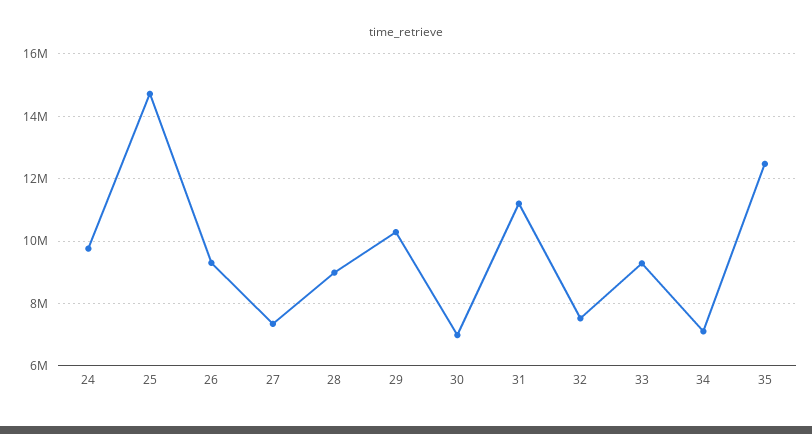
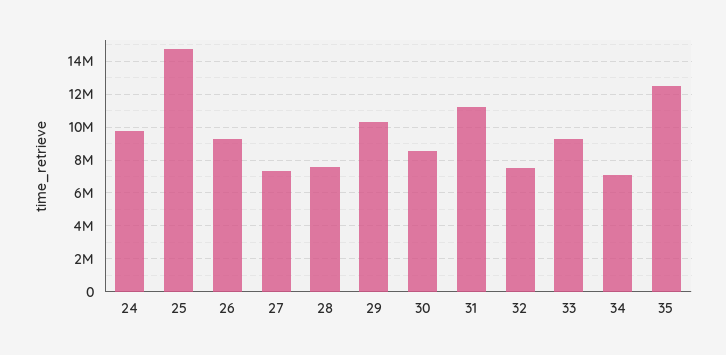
28: 9000000 -> 7500000
30: 7000000 -> 8500000

